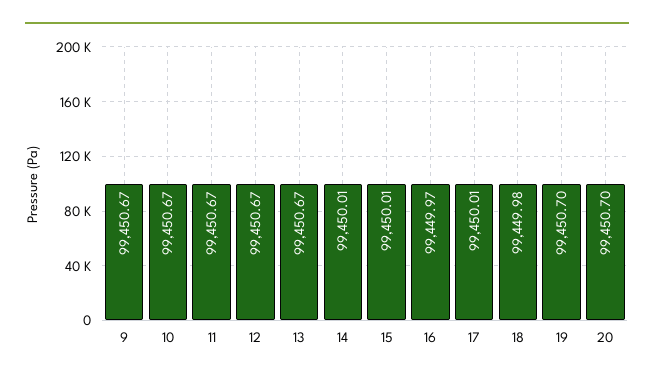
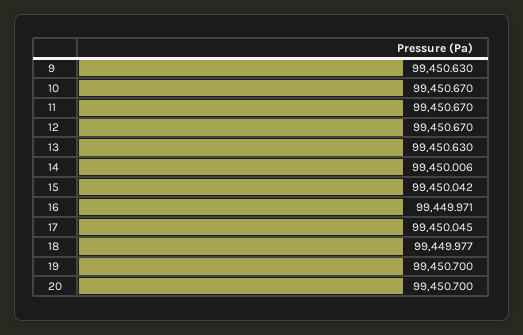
9: 99450.67 -> 99450.63
13: 99450.67 -> 99450.63
15: 99450.01 -> 99450.042
17: 99450.01 -> 99450.045

